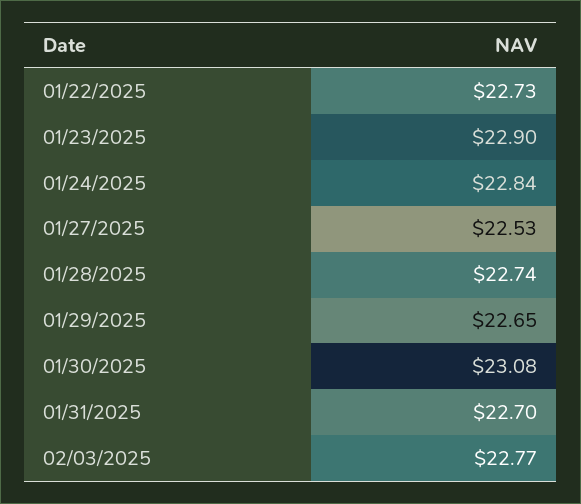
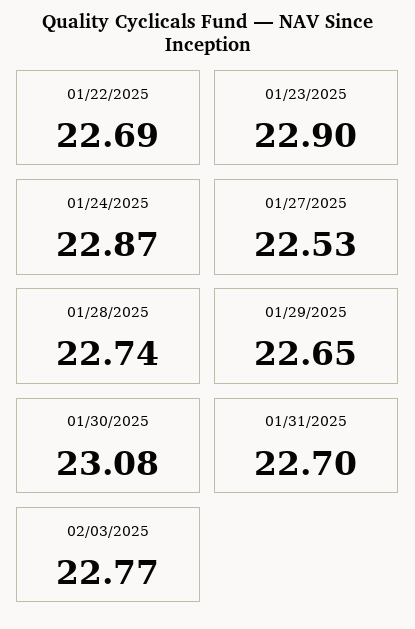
01/22/2025: 22.73 -> 22.69
01/24/2025: 22.84 -> 22.87

